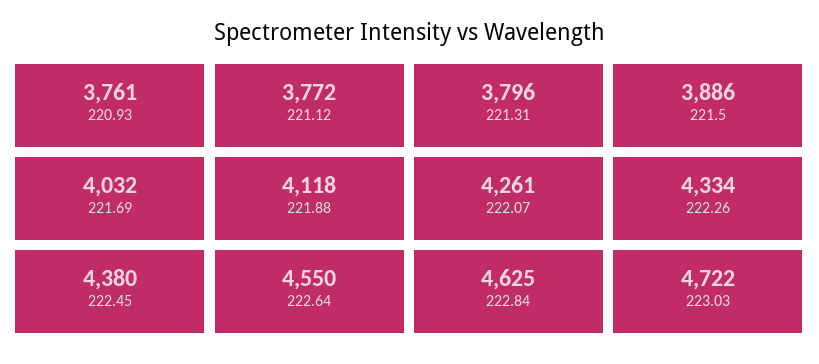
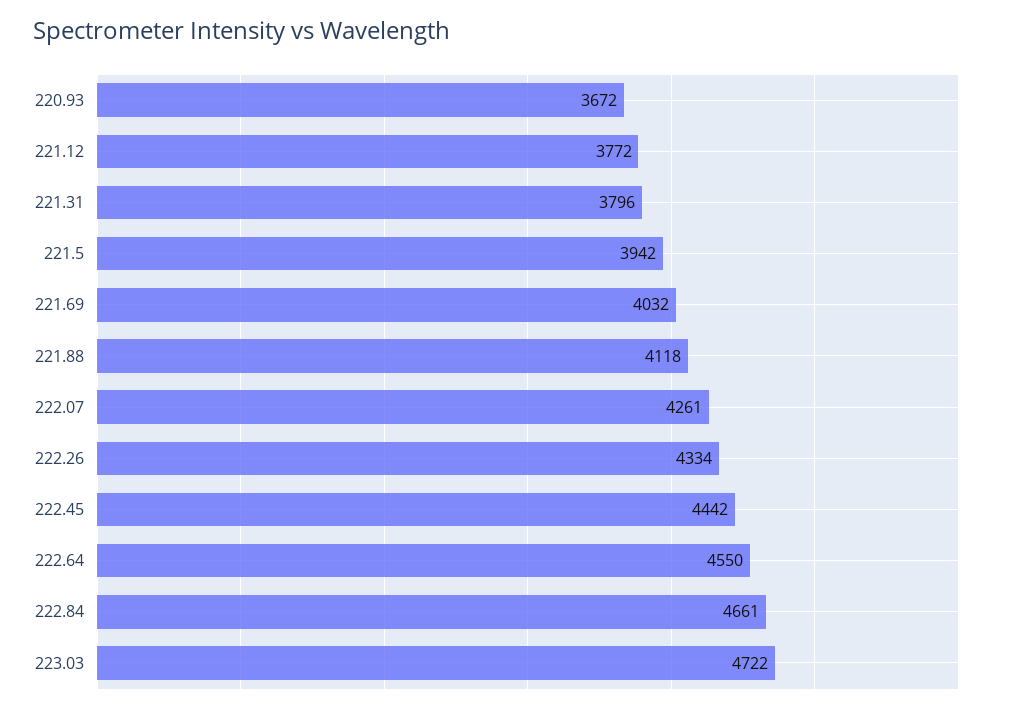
220.93: 3761 -> 3672
221.5: 3886 -> 3942
222.45: 4380 -> 4442
222.84: 4625 -> 4661

